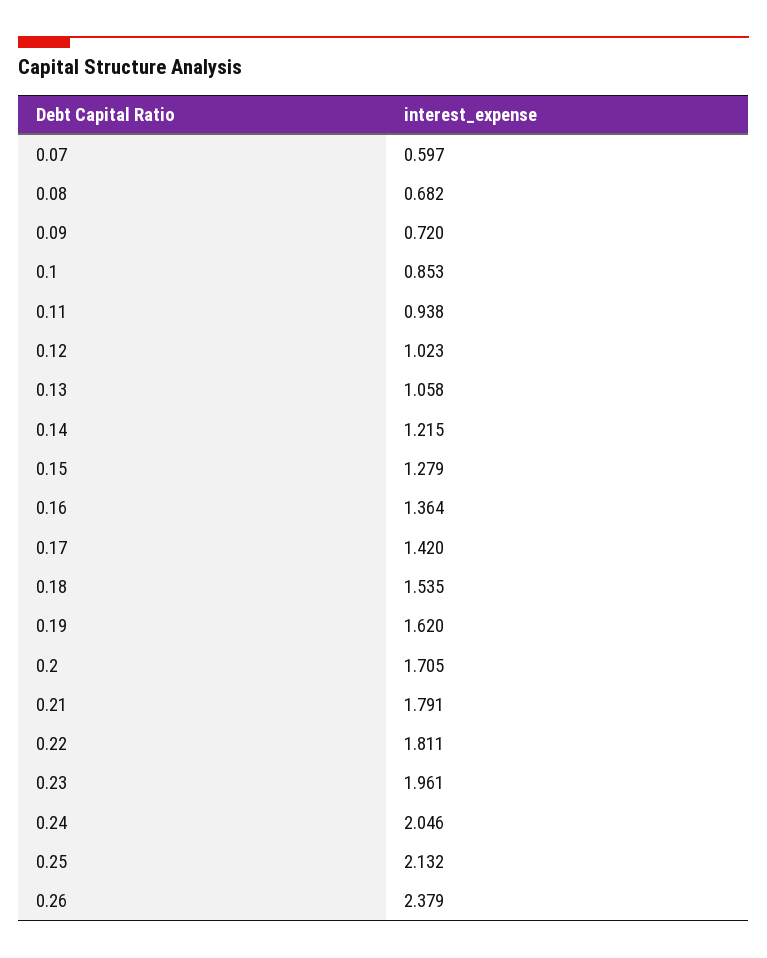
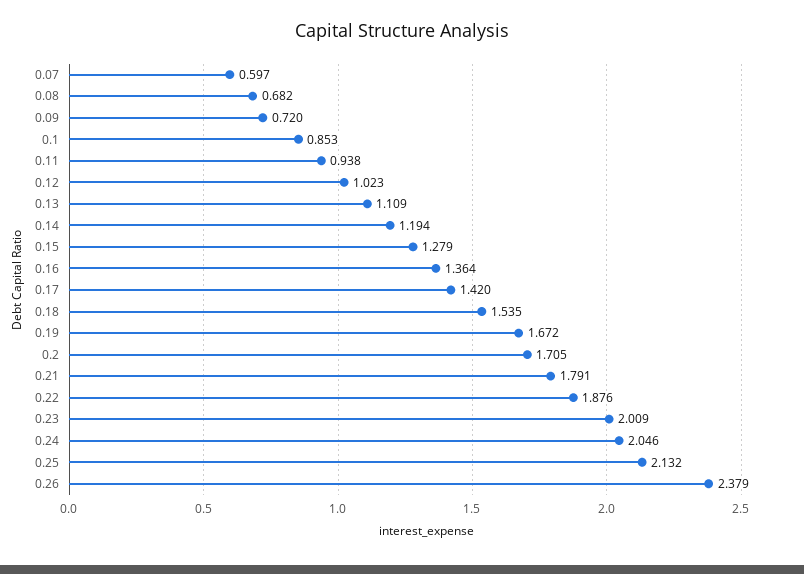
0.13: 1.058 -> 1.109
0.14: 1.215 -> 1.194
0.19: 1.62 -> 1.672
0.22: 1.811 -> 1.876
0.23: 1.961 -> 2.009

